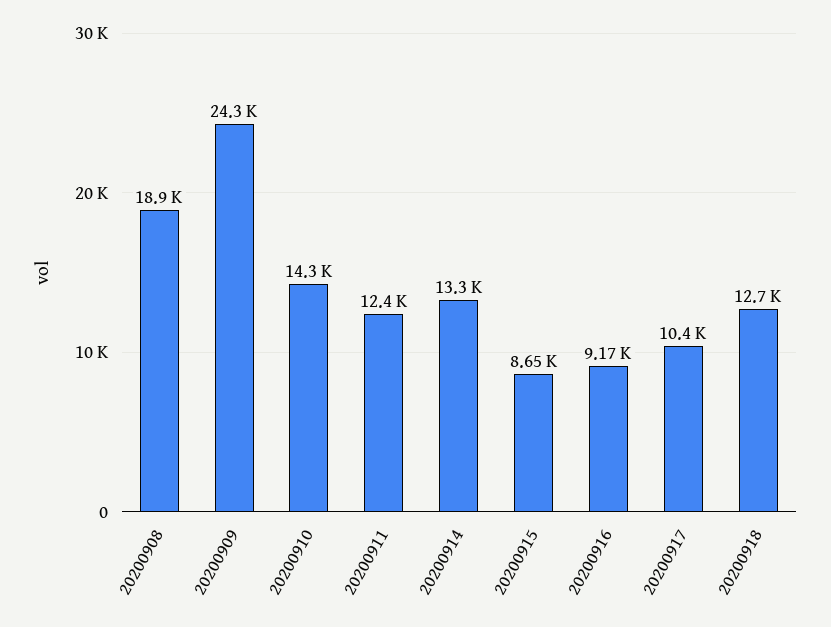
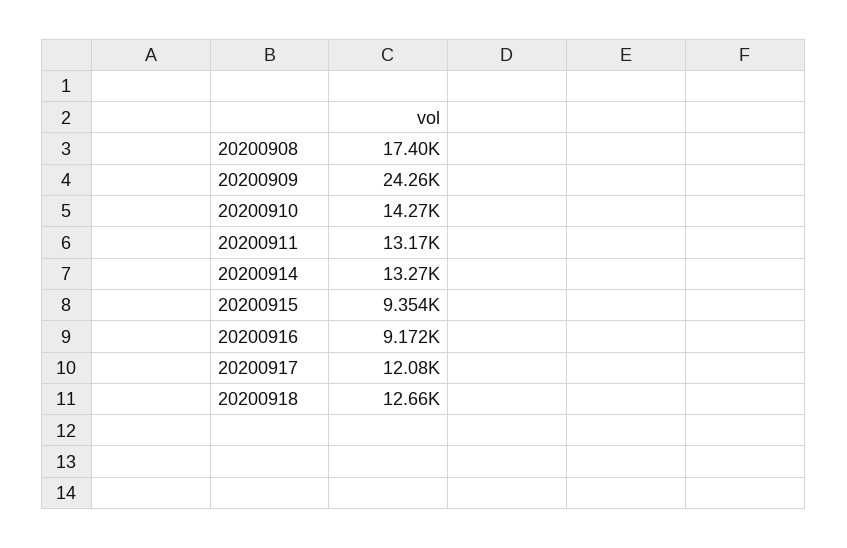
20200908: 18900 -> 17400
20200911: 12400 -> 13170
20200915: 8650 -> 9354
20200917: 10400 -> 12080

